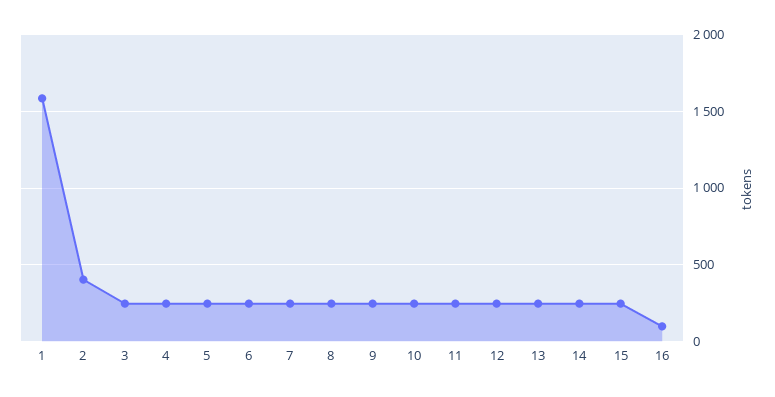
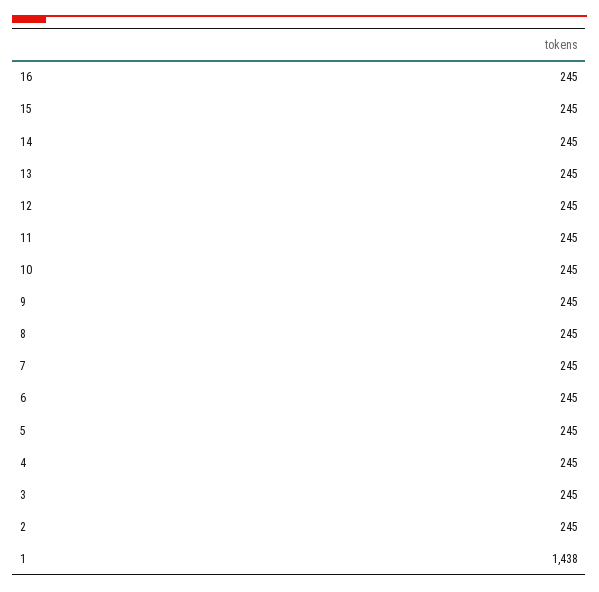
1: 1600 -> 1438
2: 400 -> 245
16: 100 -> 245

